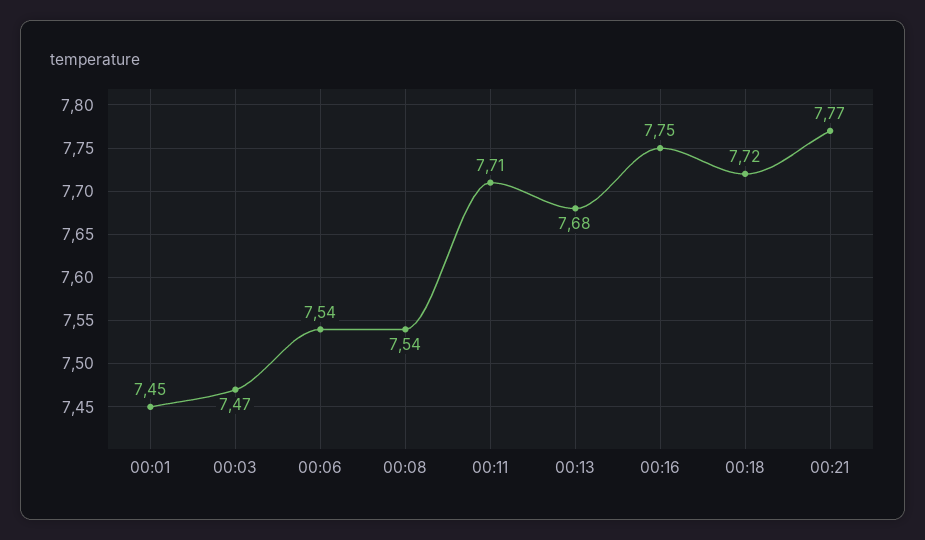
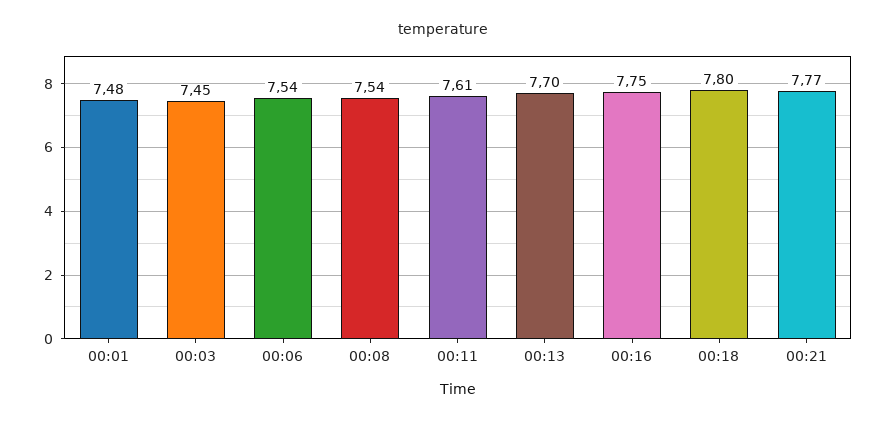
00:01: 7.45 -> 7.48
00:03: 7.47 -> 7.45
00:11: 7.71 -> 7.61
00:13: 7.68 -> 7.7
00:18: 7.72 -> 7.8

